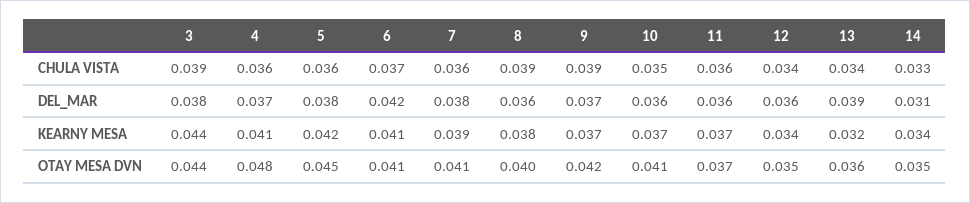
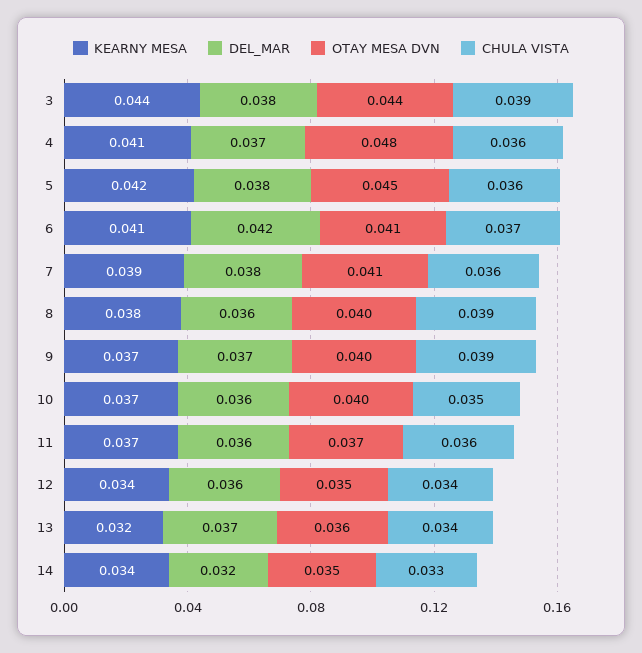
DEL_MAR, 13: 0.039 -> 0.037
DEL_MAR, 14: 0.031 -> 0.032
OTAY MESA DVN, 9: 0.042 -> 0.04
OTAY MESA DVN, 10: 0.041 -> 0.04

